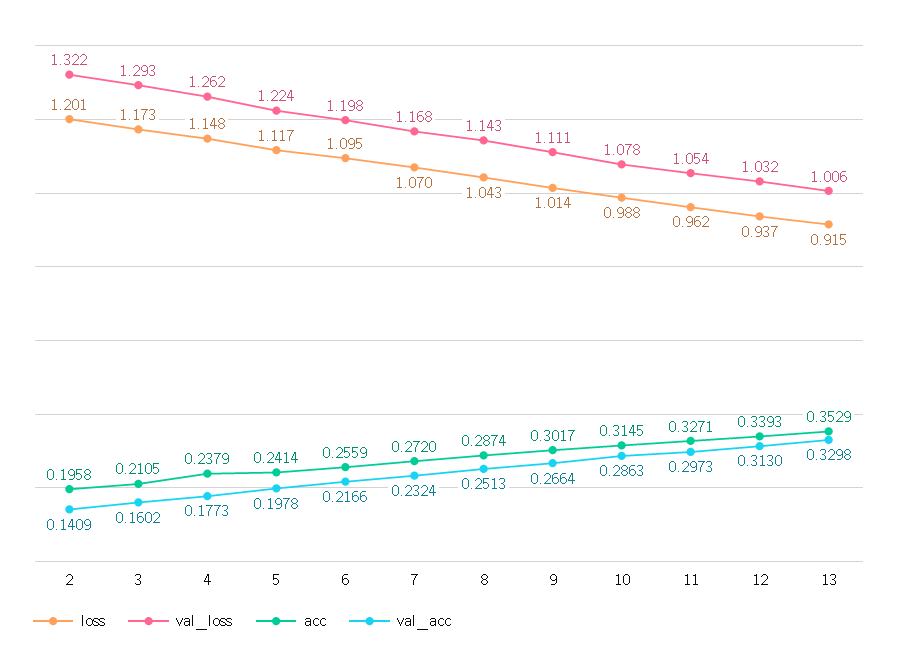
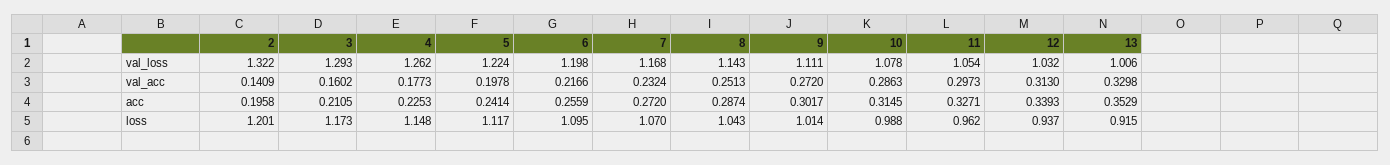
acc, 4: 0.2379 -> 0.2253
val_acc, 9: 0.2664 -> 0.272

